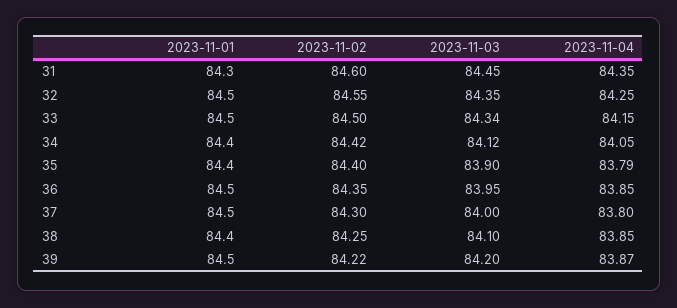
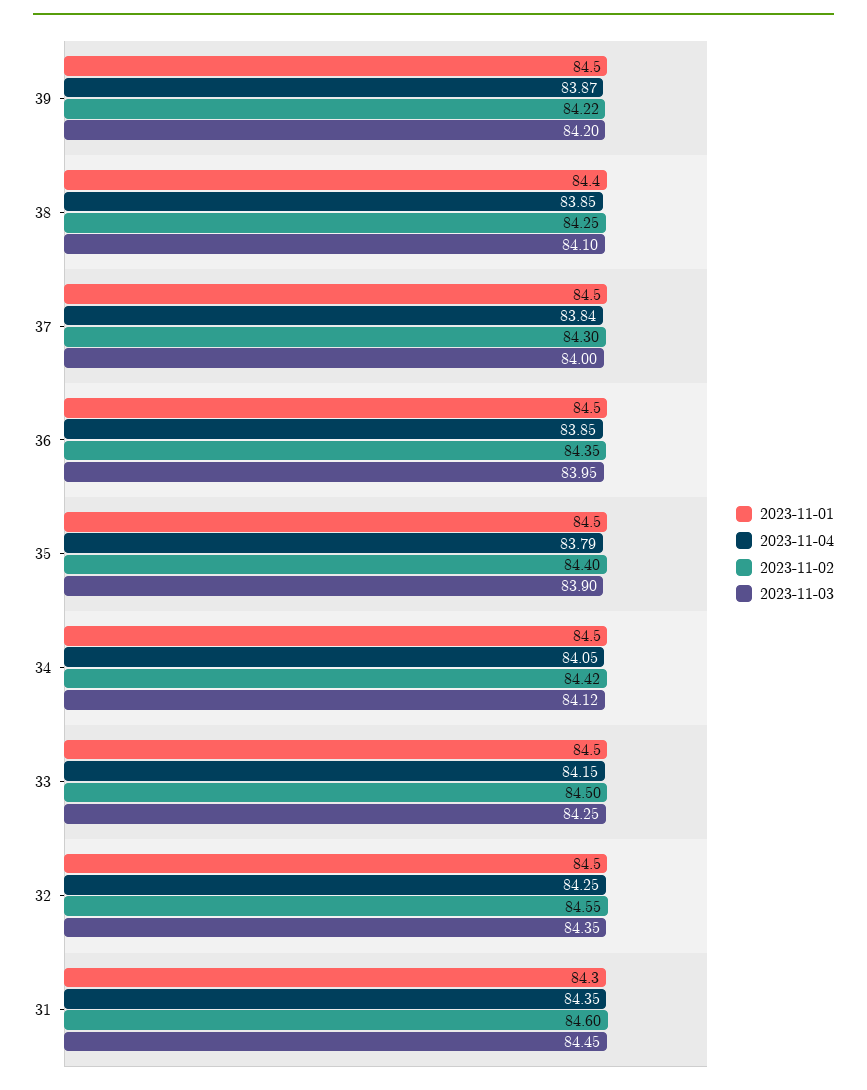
2023-11-03, 33: 84.34 -> 84.25
2023-11-01, 34: 84.4 -> 84.5
2023-11-01, 35: 84.4 -> 84.5
2023-11-04, 37: 83.8 -> 83.84

